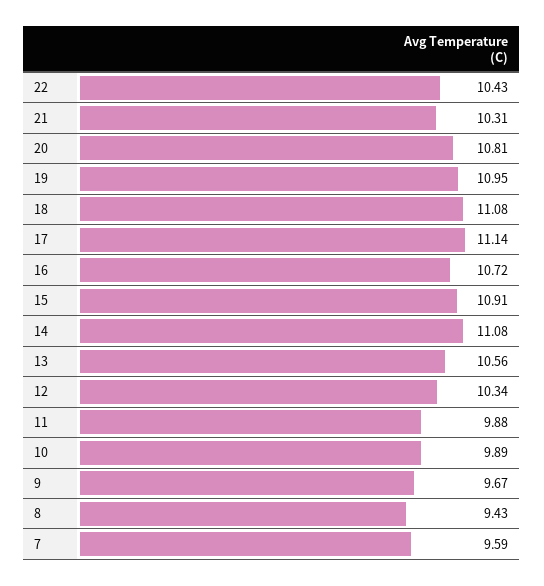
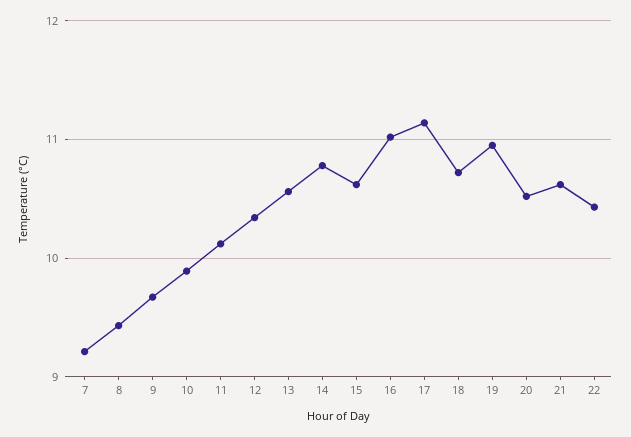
21: 10.31 -> 10.6
20: 10.81 -> 10.5
18: 11.08 -> 10.7
16: 10.72 -> 11
15: 10.91 -> 10.6
14: 11.08 -> 10.8
11: 9.88 -> 10.1
7: 9.59 -> 9.2

